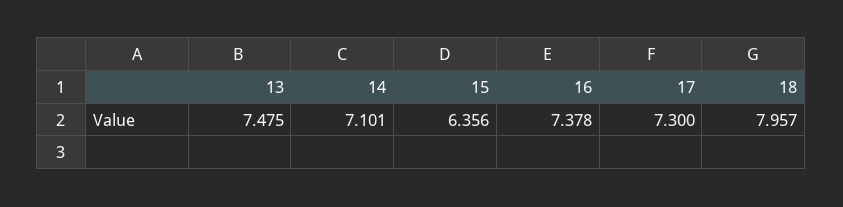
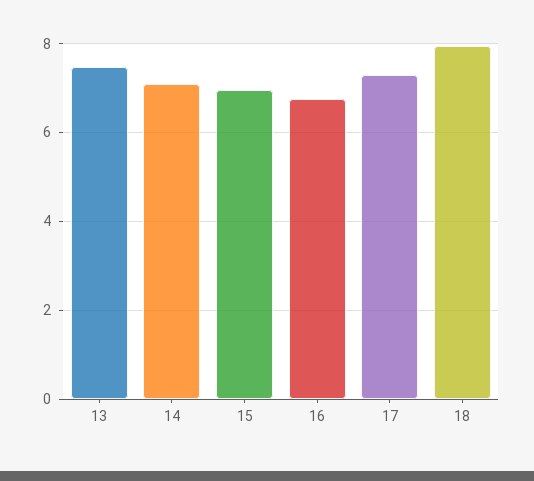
15: 6.356 -> 7
16: 7.378 -> 6.8

